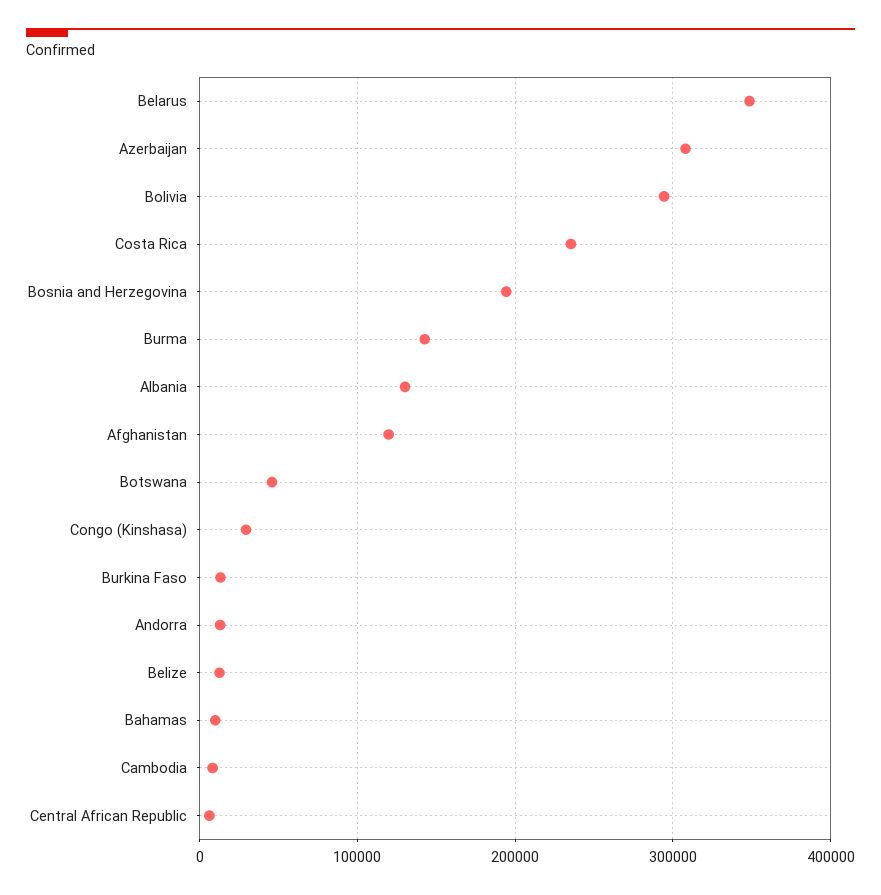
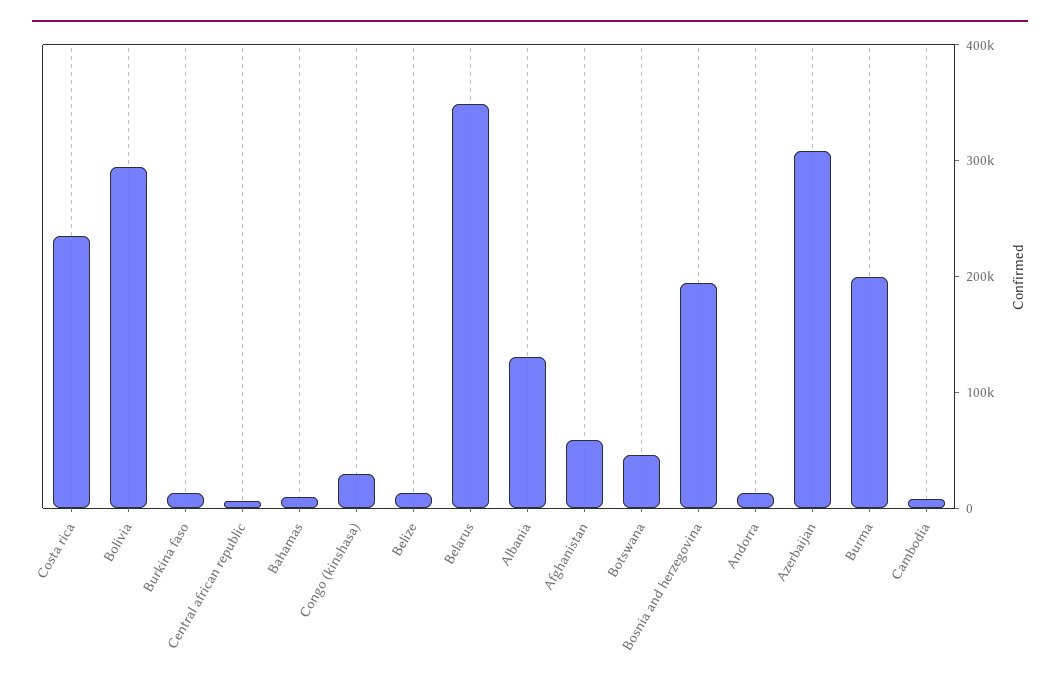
Burma: 140000 -> 200000
Afghanistan: 120000 -> 60000

